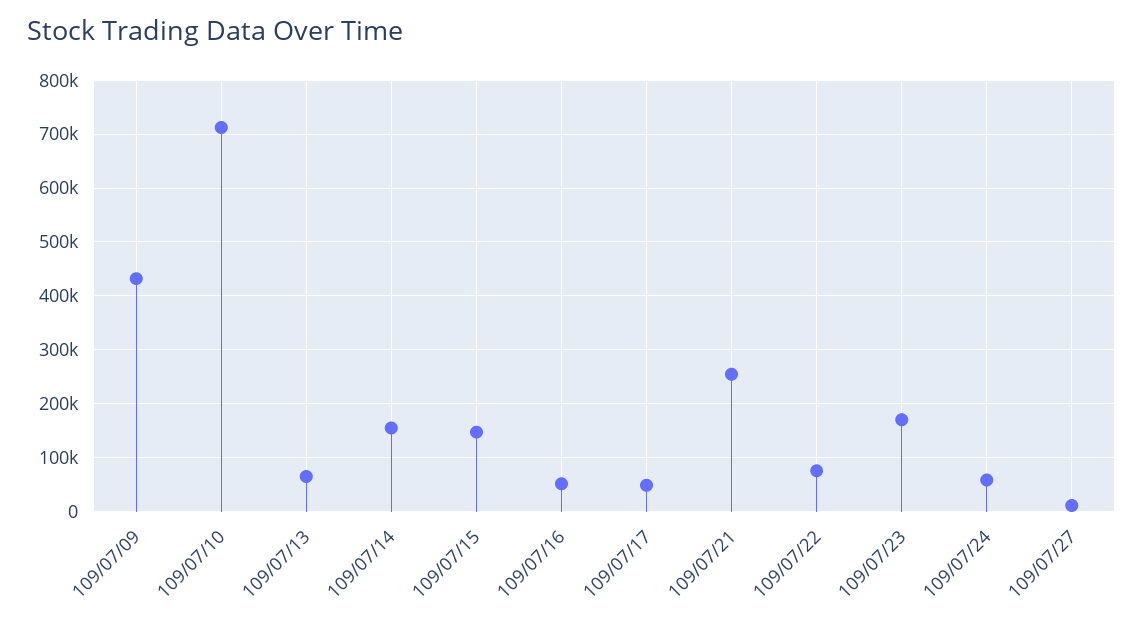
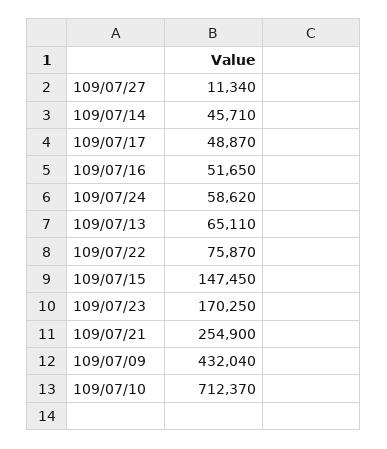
109/07/14: 160000 -> 45710

